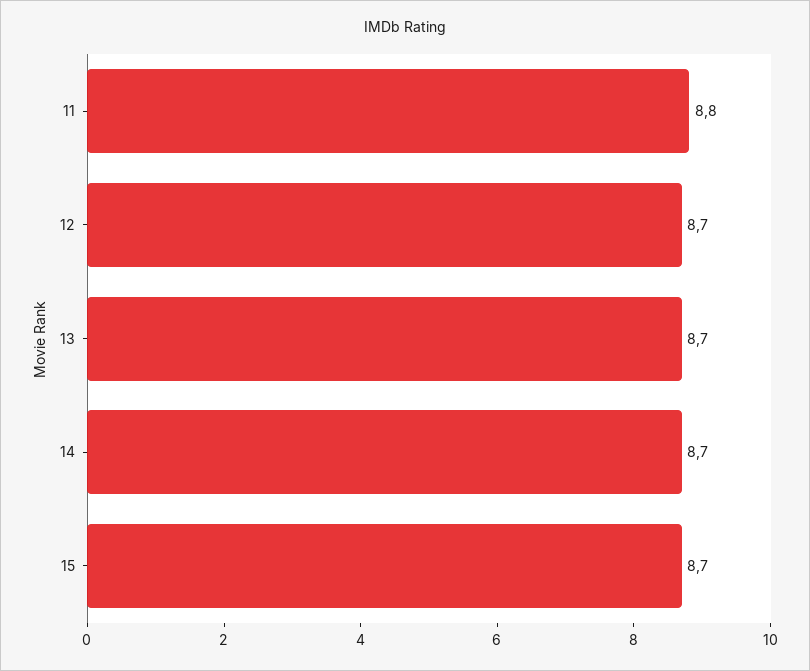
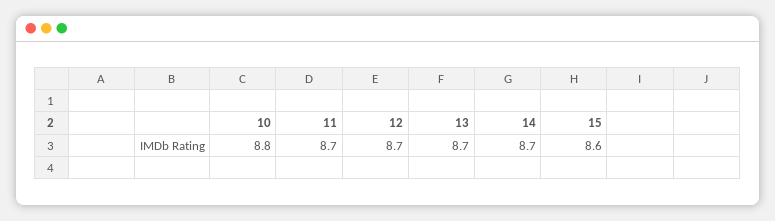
11: 8.8 -> 8.7
15: 8.7 -> 8.6
10: none -> 8.8

